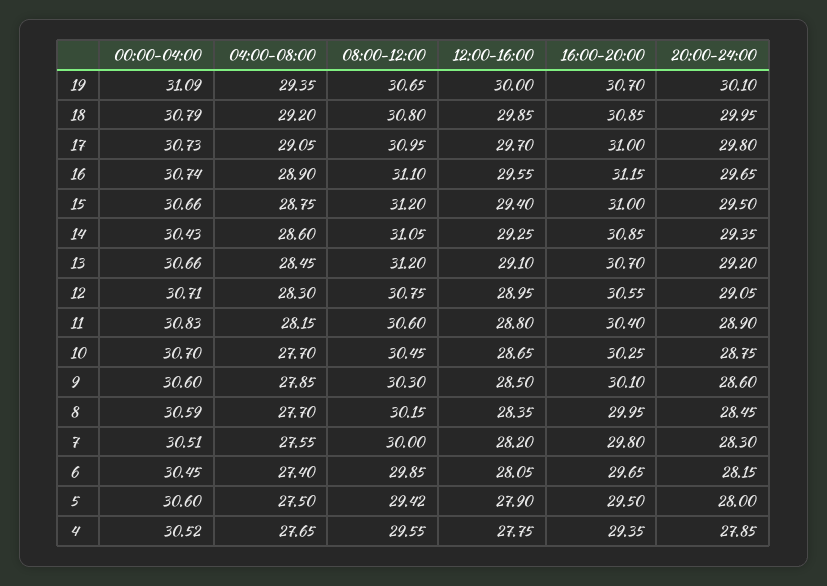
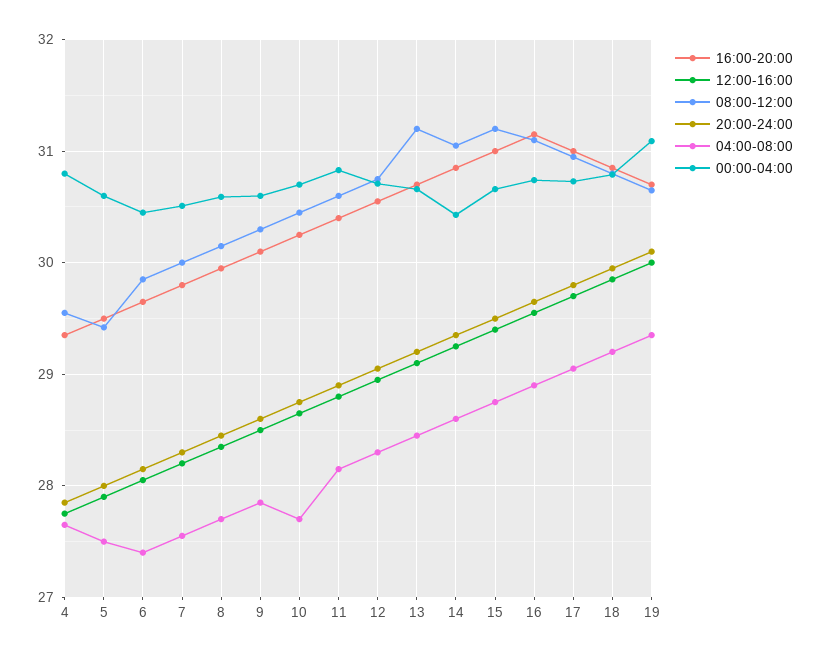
00:00-04:00, 4: 30.52 -> 30.8

